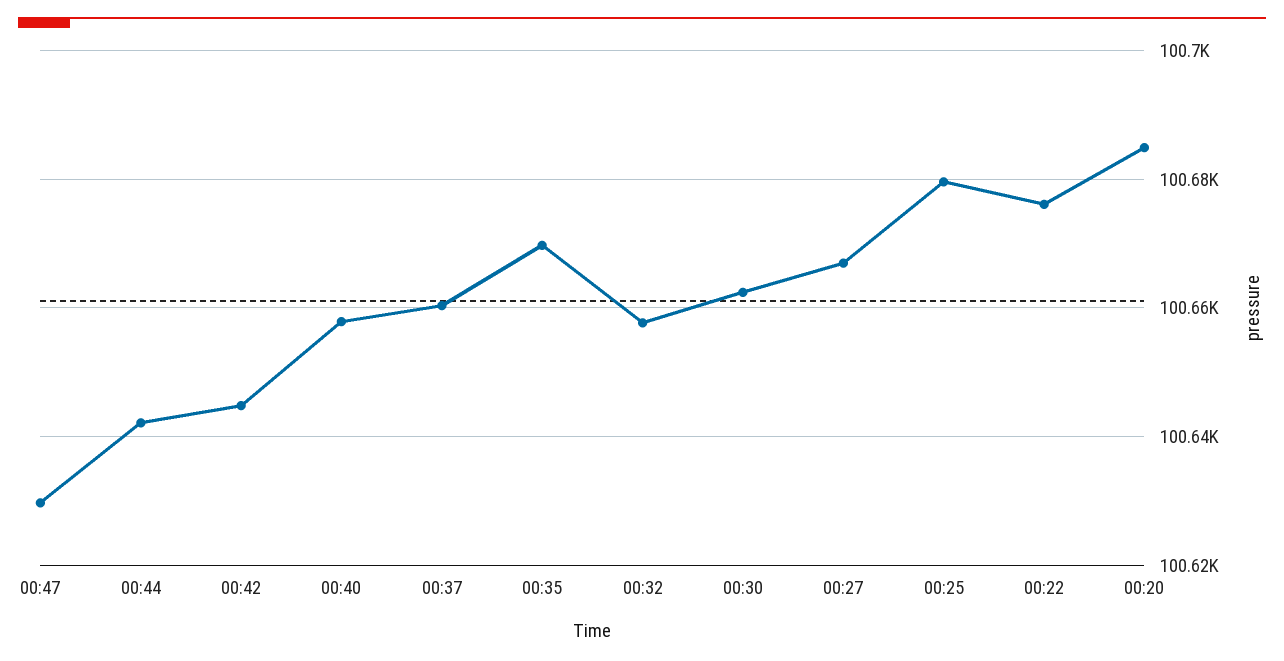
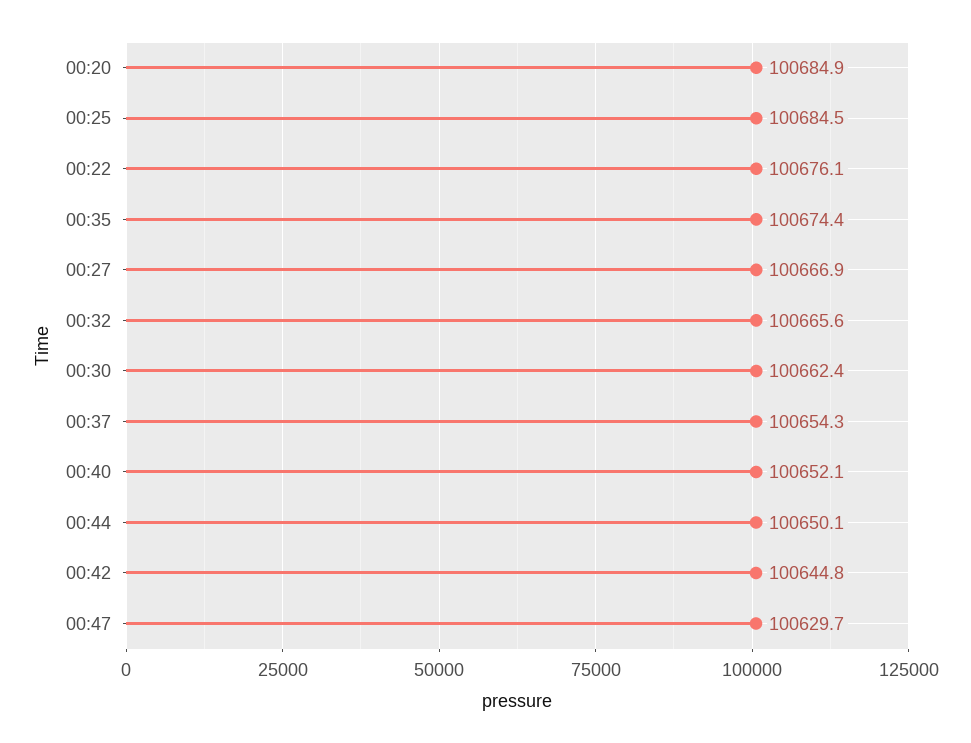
00:44: 100642 -> 100650.1
00:40: 100658 -> 100652.1
00:37: 100660 -> 100654.3
00:35: 100670 -> 100674.4
00:32: 100658 -> 100665.6
00:25: 100680 -> 100684.5

